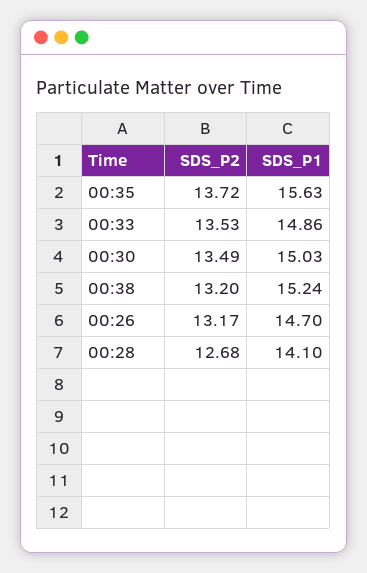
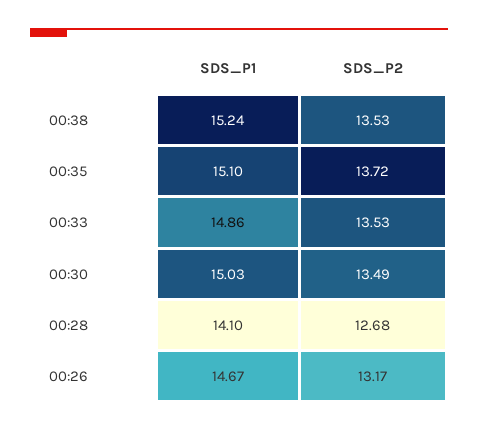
SDS_P1, 00:35: 15.63 -> 15.1
SDS_P2, 00:38: 13.2 -> 13.53
SDS_P1, 00:26: 14.7 -> 14.67

